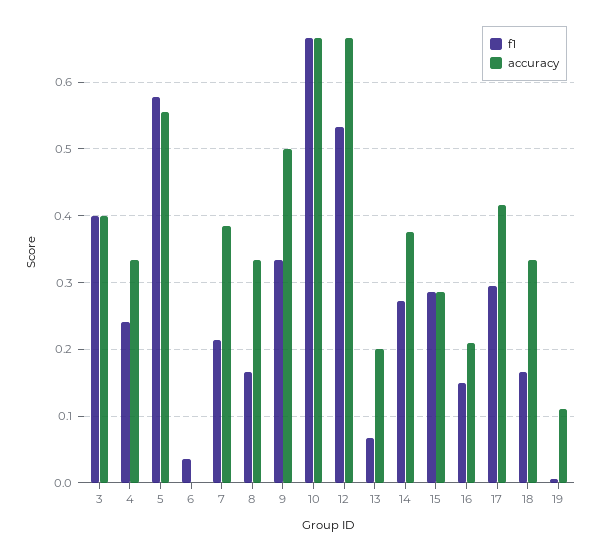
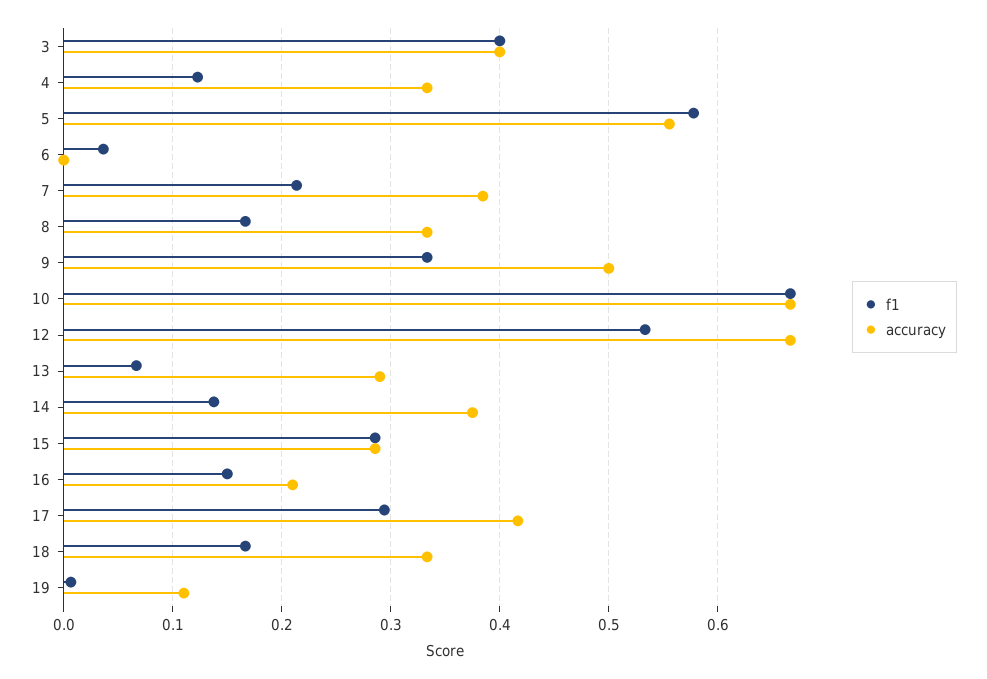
f1, 4: 0.24 -> 0.12
accuracy, 13: 0.2 -> 0.29
f1, 14: 0.27 -> 0.14

